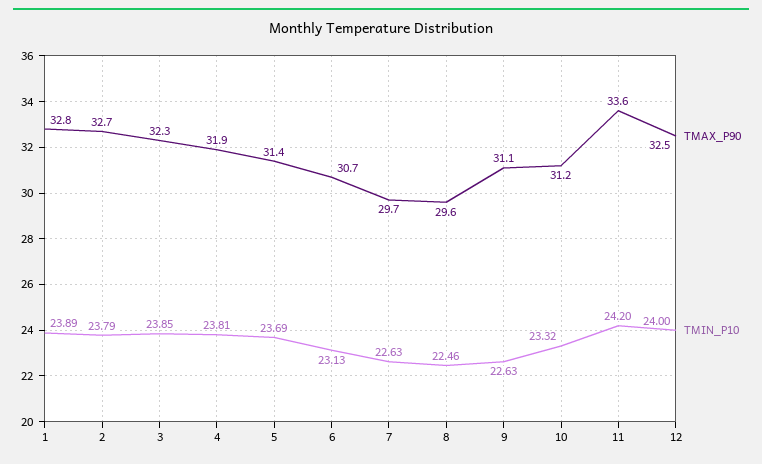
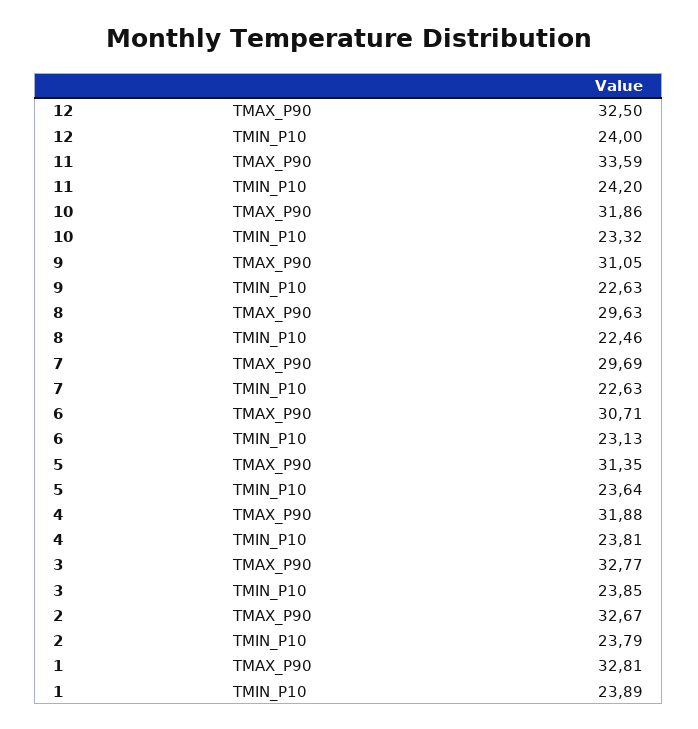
TMAX_P90, 3: 32.3 -> 32.77
TMIN_P10, 5: 23.69 -> 23.64
TMAX_P90, 10: 31.2 -> 31.86

